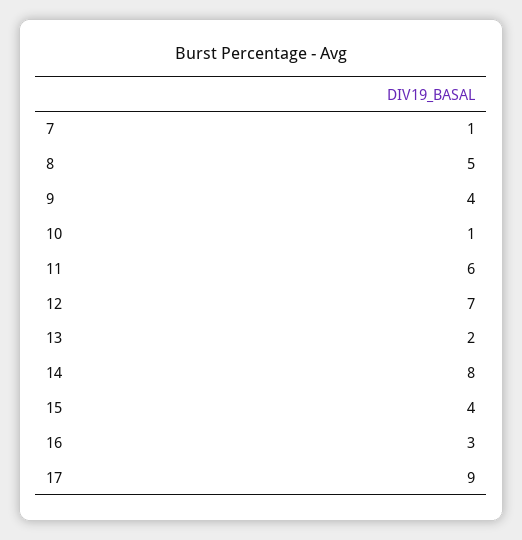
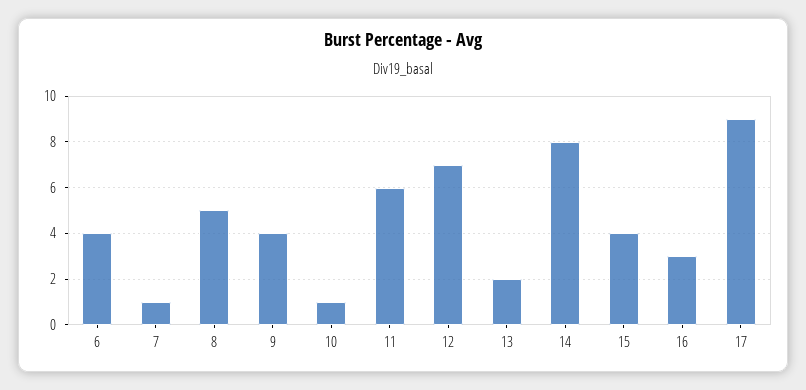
6: none -> 4

